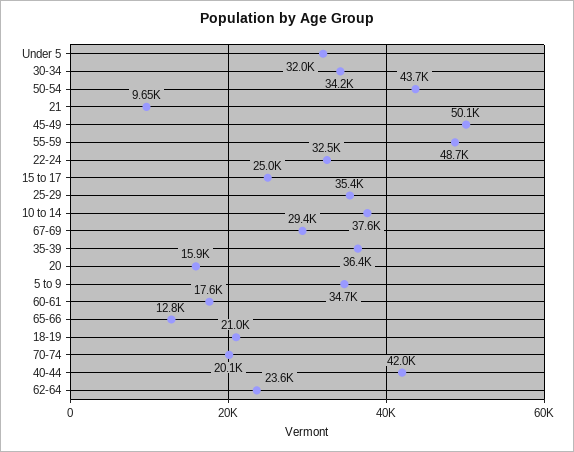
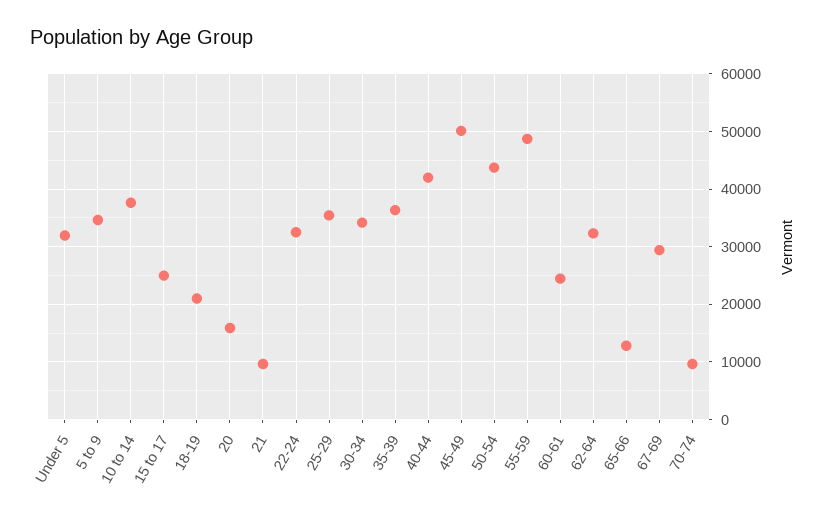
60-61: 17600 -> 24000
70-74: 20100 -> 10000
62-64: 23600 -> 32000

